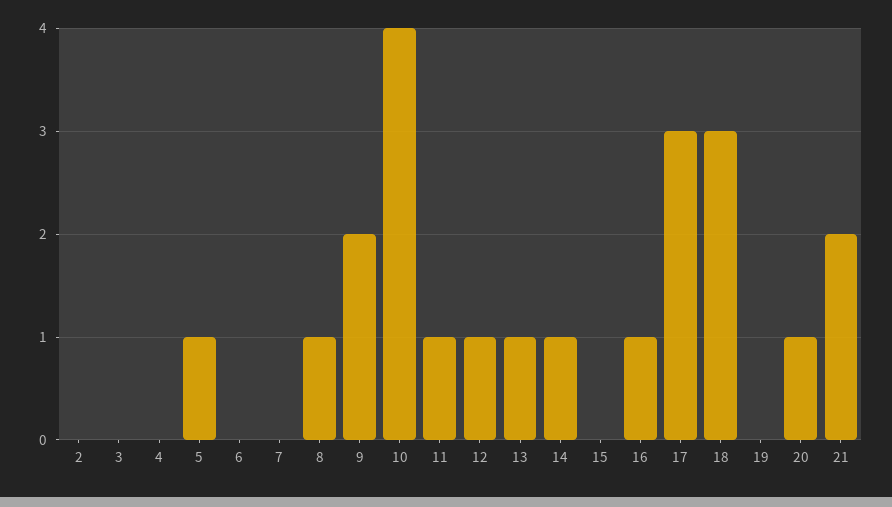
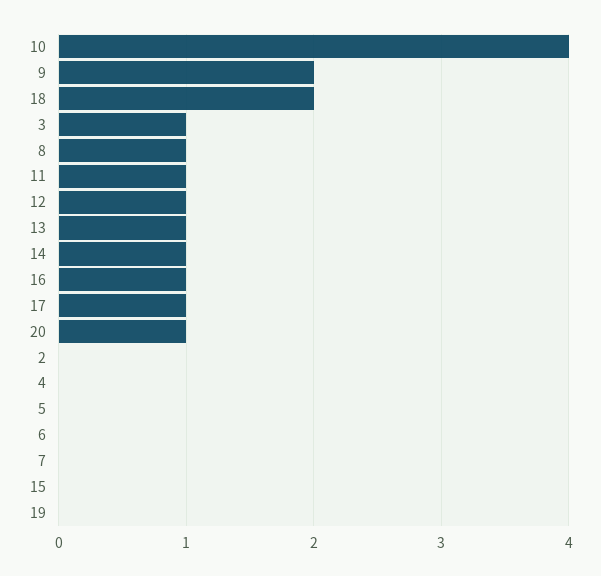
3: 0 -> 1
5: 1 -> 0
17: 3 -> 1
18: 3 -> 2
21: 2 -> none

